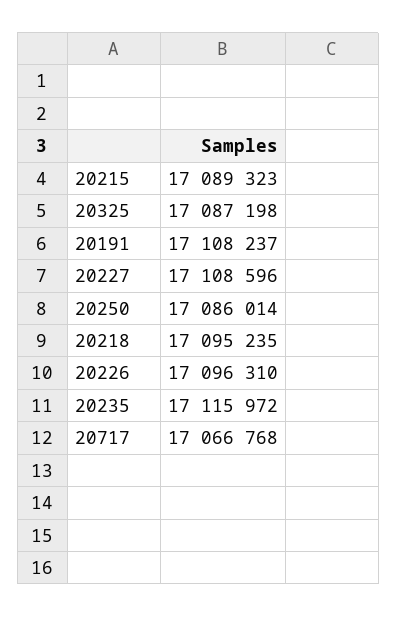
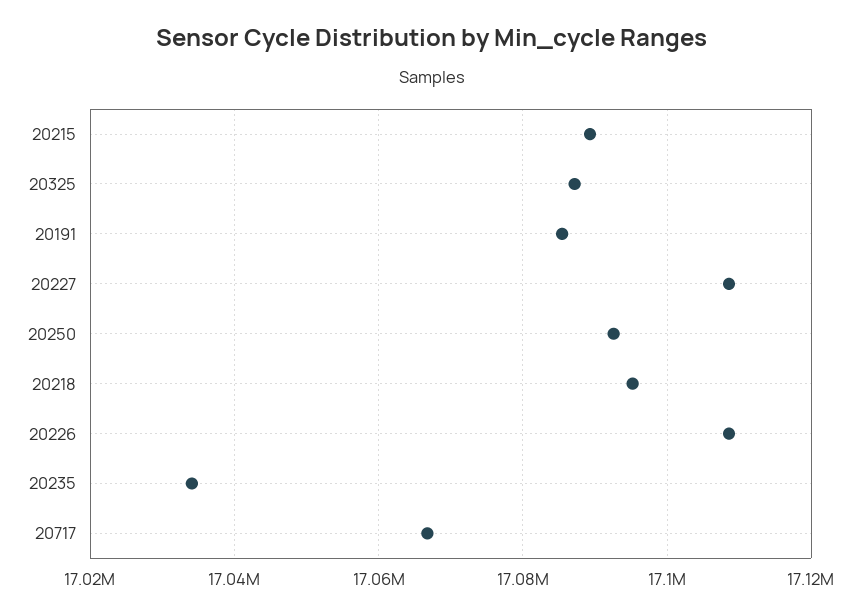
20191: 17108237 -> 17086000
20250: 17086014 -> 17092000
20226: 17096310 -> 17108000
20235: 17115972 -> 17034000

